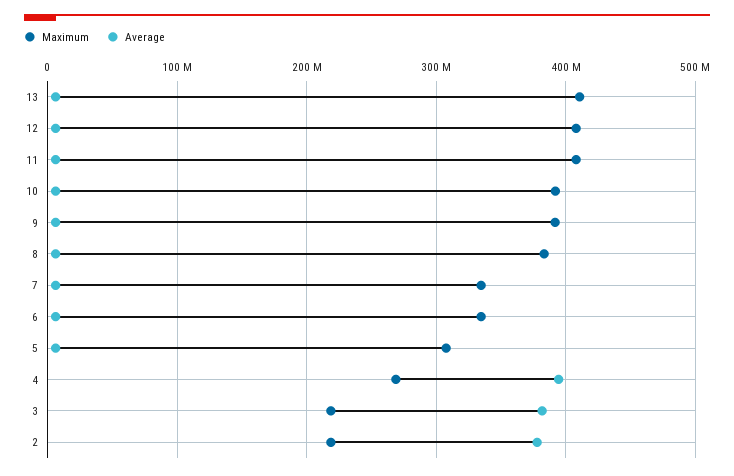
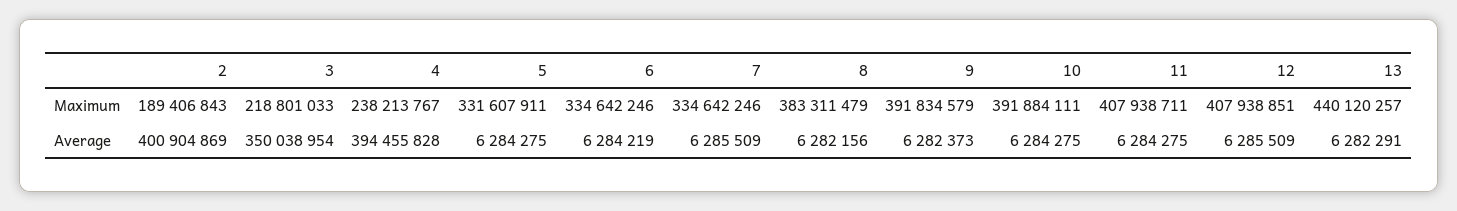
Maximum, 13: 410000000 -> 440120257
Maximum, 5: 310000000 -> 331607911
Maximum, 4: 270000000 -> 238213767
Average, 3: 380000000 -> 350038954
Maximum, 2: 220000000 -> 189406843
Average, 2: 380000000 -> 400904869

